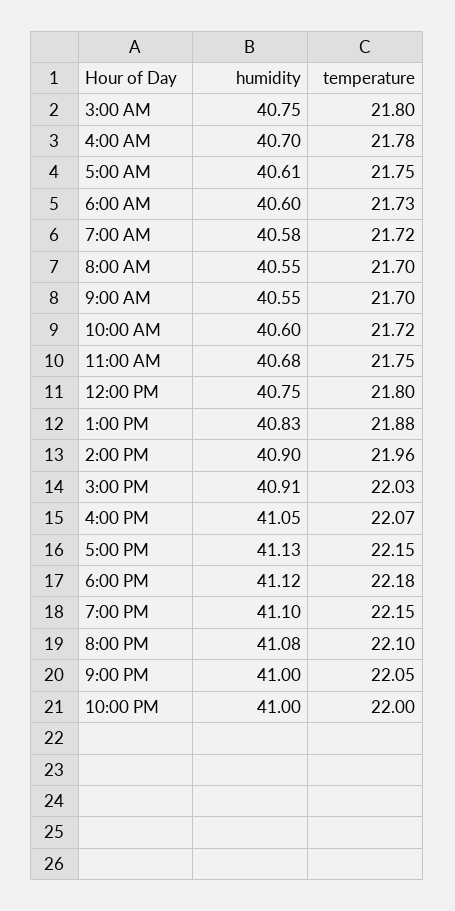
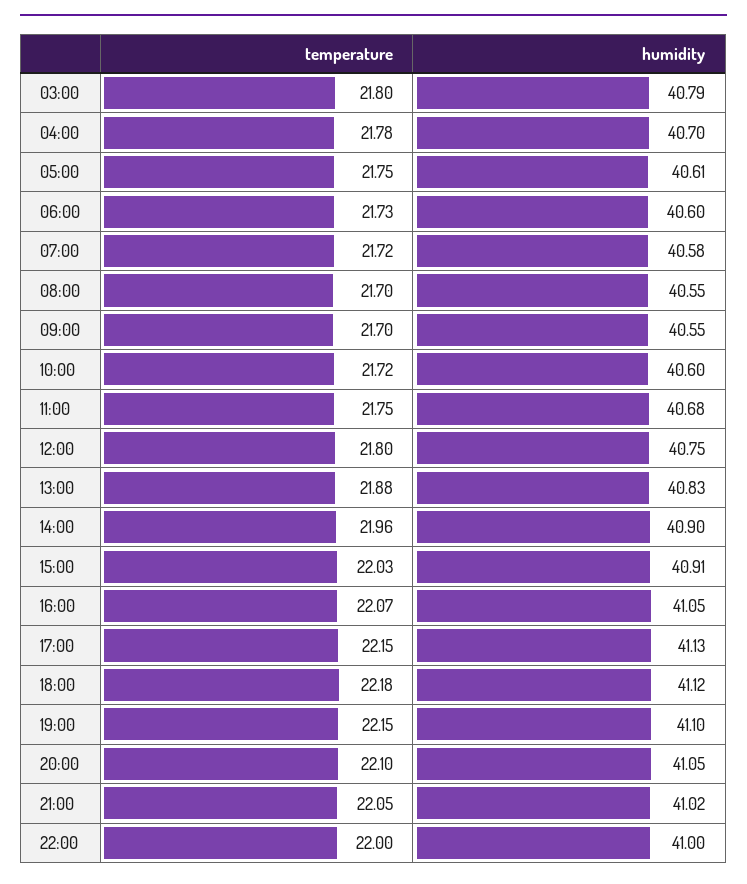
humidity, 3:00 AM: 40.75 -> 40.79
humidity, 8:00 PM: 41.08 -> 41.05
humidity, 9:00 PM: 41 -> 41.02

